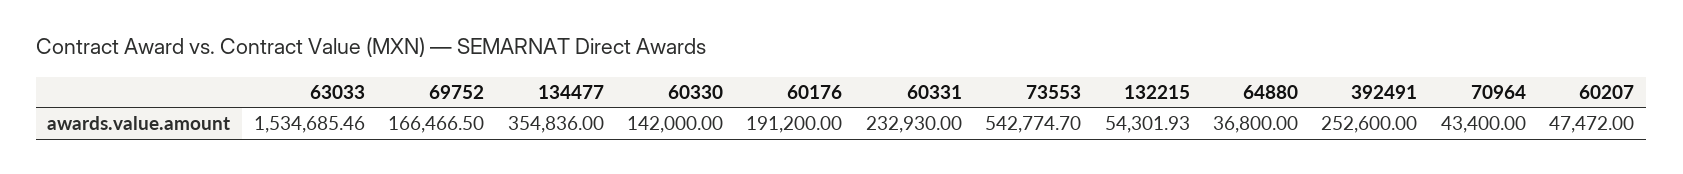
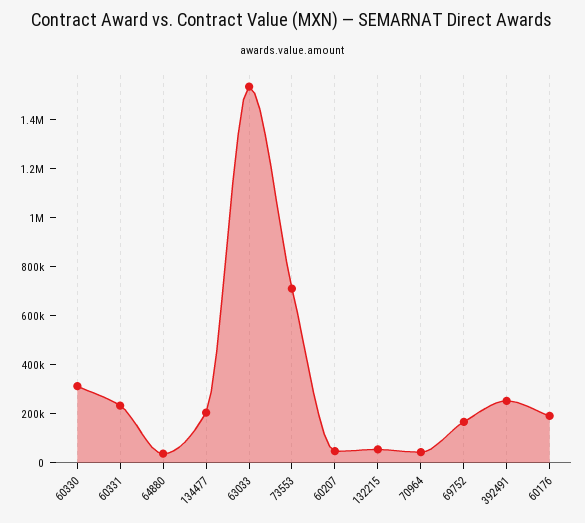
134477: 354836 -> 200000
60330: 142000 -> 300000
73553: 542774.7 -> 700000

